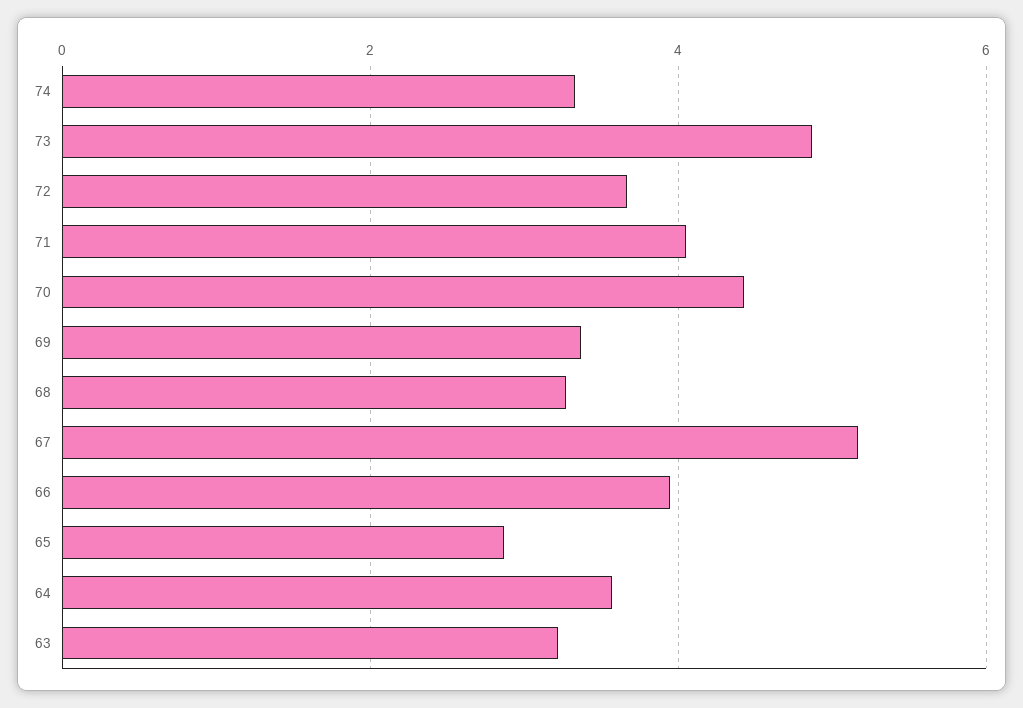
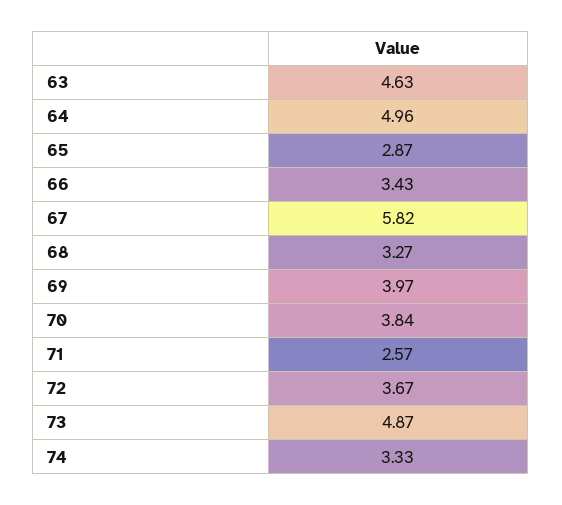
71: 4 -> 2.57
70: 4.4 -> 3.84
69: 3.4 -> 3.97
67: 5.2 -> 5.82
66: 4 -> 3.43
64: 3.6 -> 4.96
63: 3.2 -> 4.63

